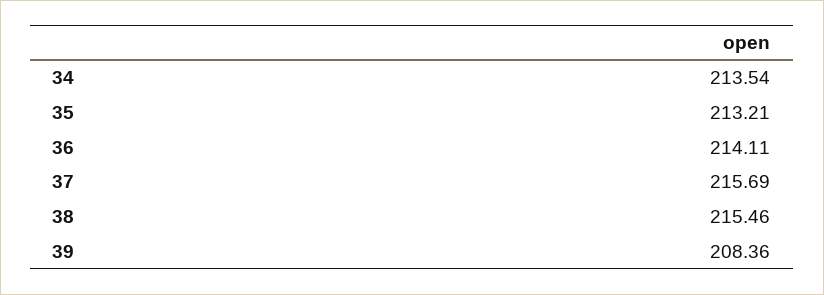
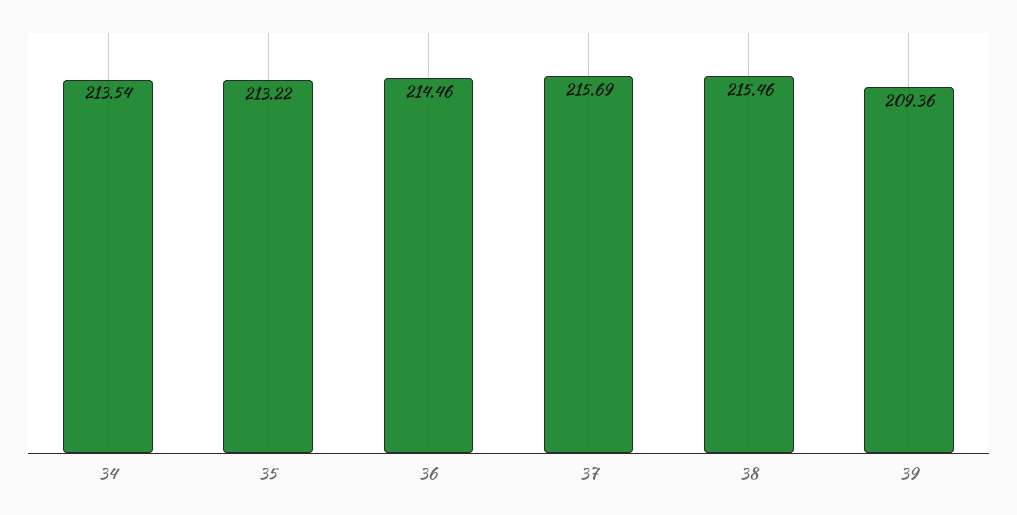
35: 213.21 -> 213.22
36: 214.11 -> 214.46
39: 208.36 -> 209.36

